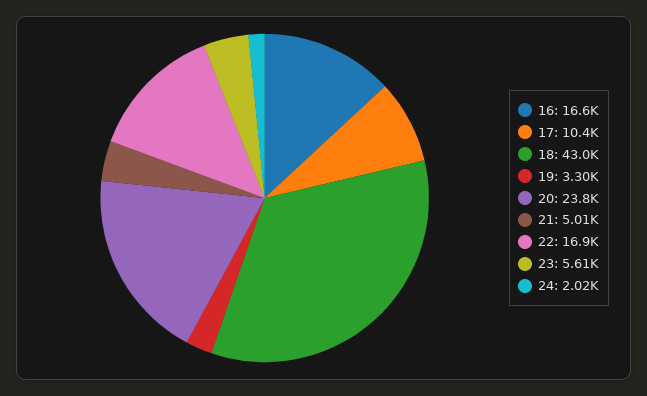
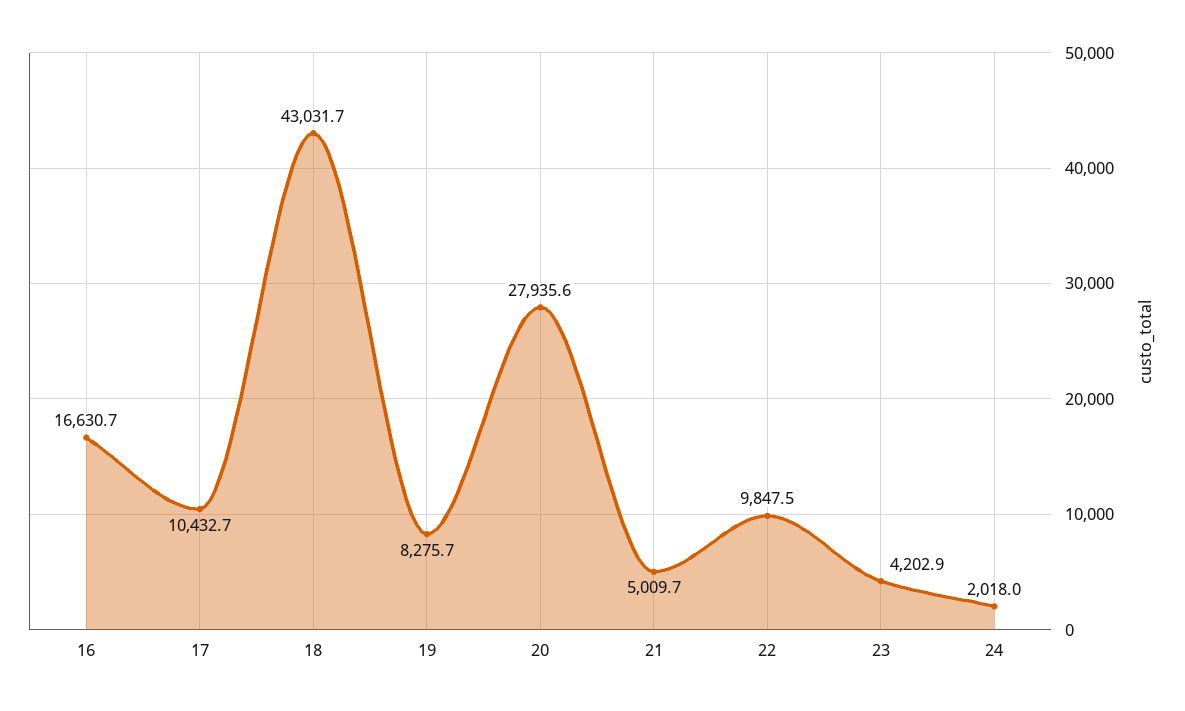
19: 3300 -> 8275.7
20: 23800 -> 27935.6
22: 16900 -> 9847.5
23: 5610 -> 4202.9

